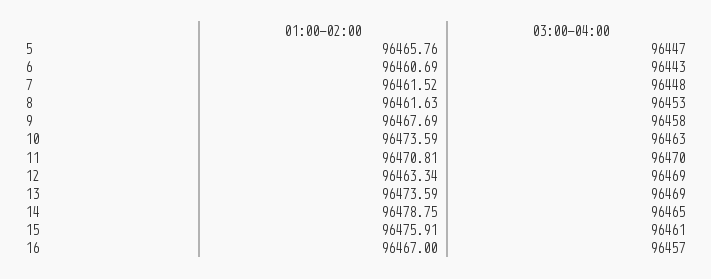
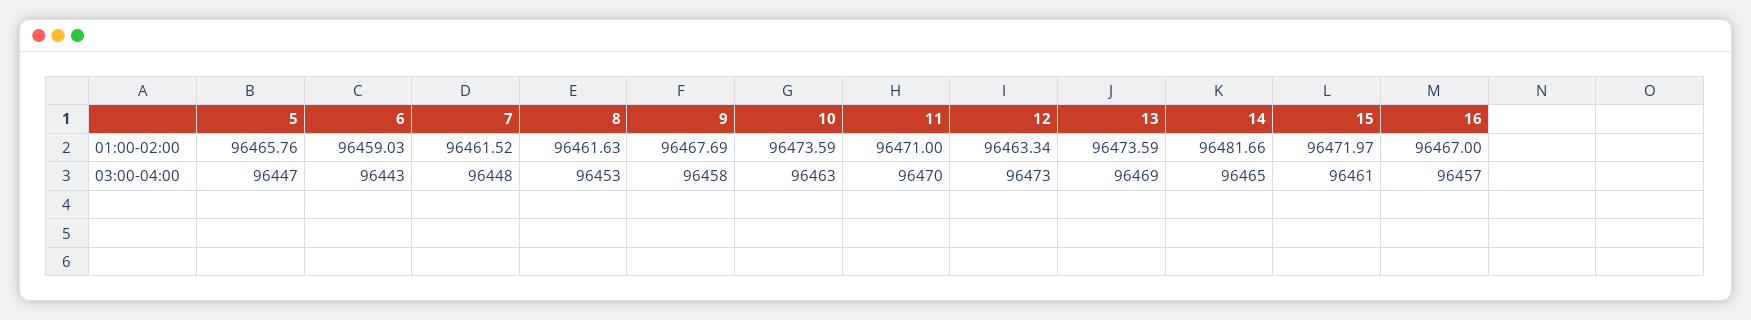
01:00-02:00, 6: 96460.69 -> 96459.03
01:00-02:00, 11: 96470.81 -> 96471
03:00-04:00, 12: 96469 -> 96473
01:00-02:00, 14: 96478.75 -> 96481.66
01:00-02:00, 15: 96475.91 -> 96471.97

